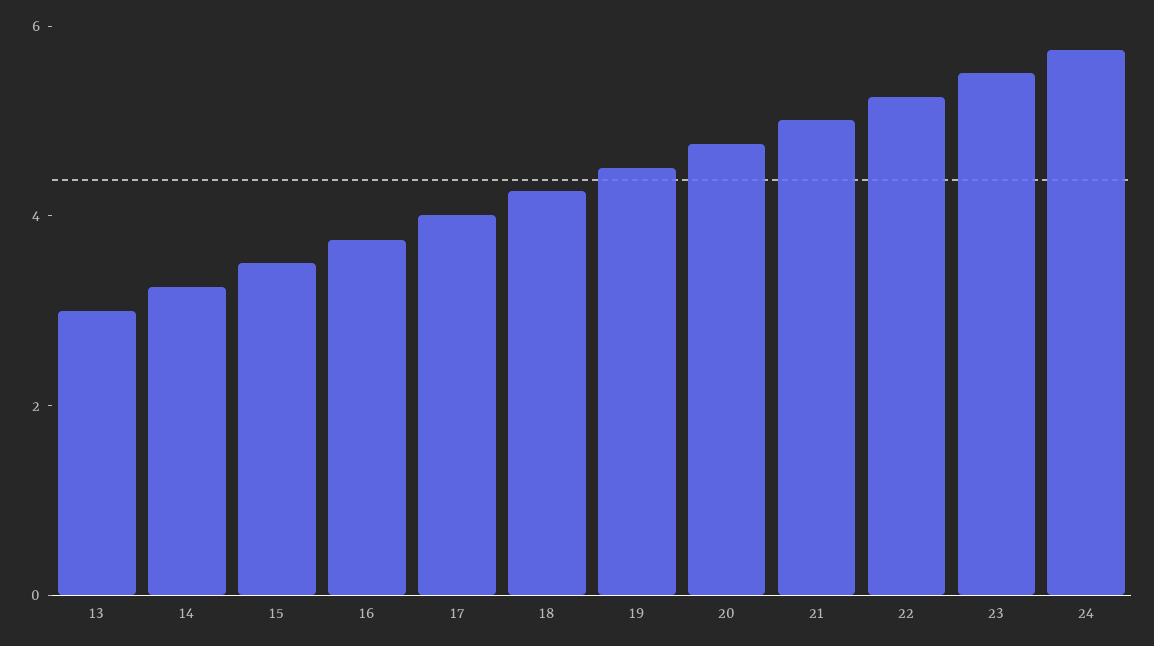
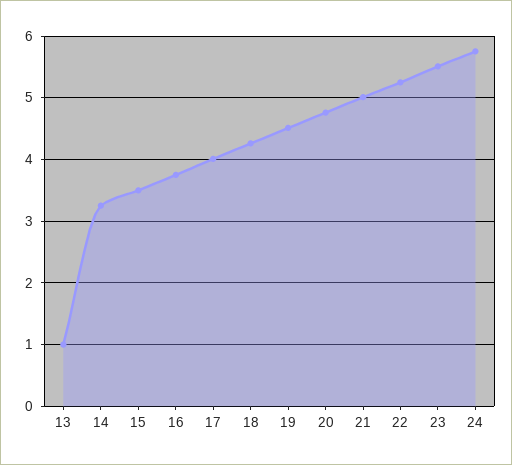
13: 3 -> 1

